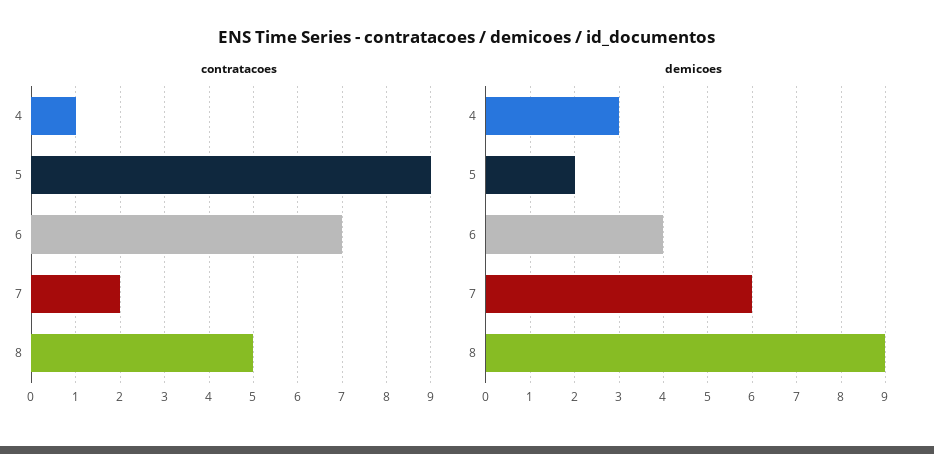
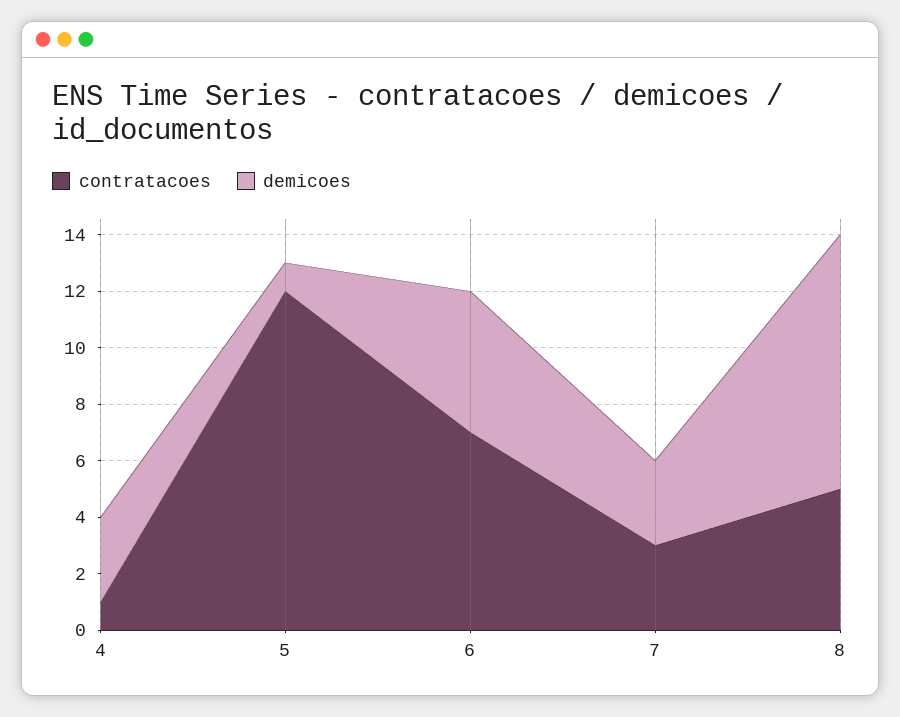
contratacoes, 5: 9 -> 12
contratacoes, 7: 2 -> 3
demicoes, 5: 2 -> 1
demicoes, 6: 4 -> 5
demicoes, 7: 6 -> 3

